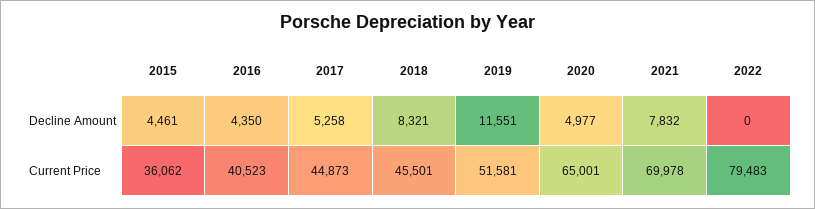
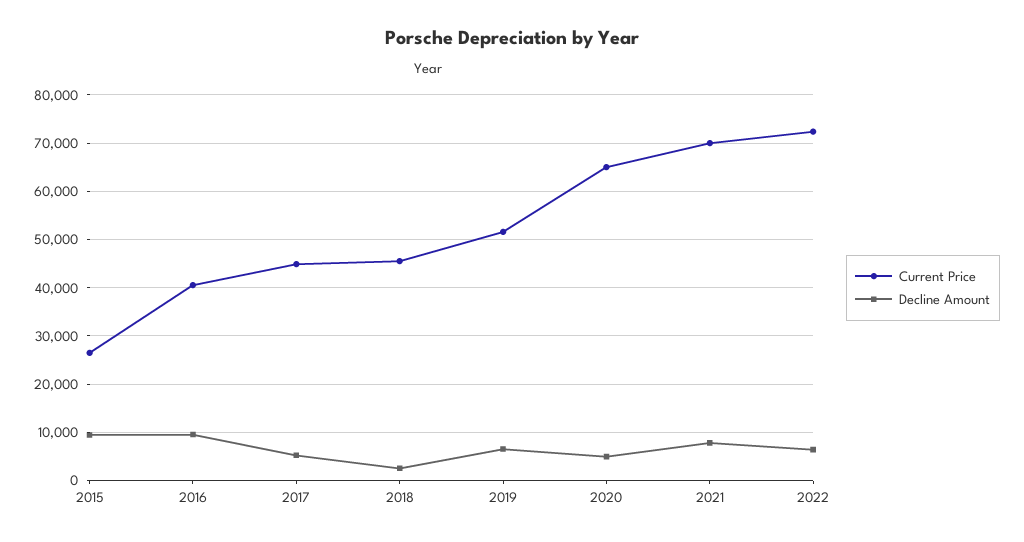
Decline Amount, 2015: 4461 -> 10000
Decline Amount, 2016: 4350 -> 10000
Decline Amount, 2018: 8321 -> 2000
Decline Amount, 2019: 11551 -> 6000
Decline Amount, 2022: 0 -> 6000
Current Price, 2015: 36062 -> 26000
Current Price, 2022: 79483 -> 72000

